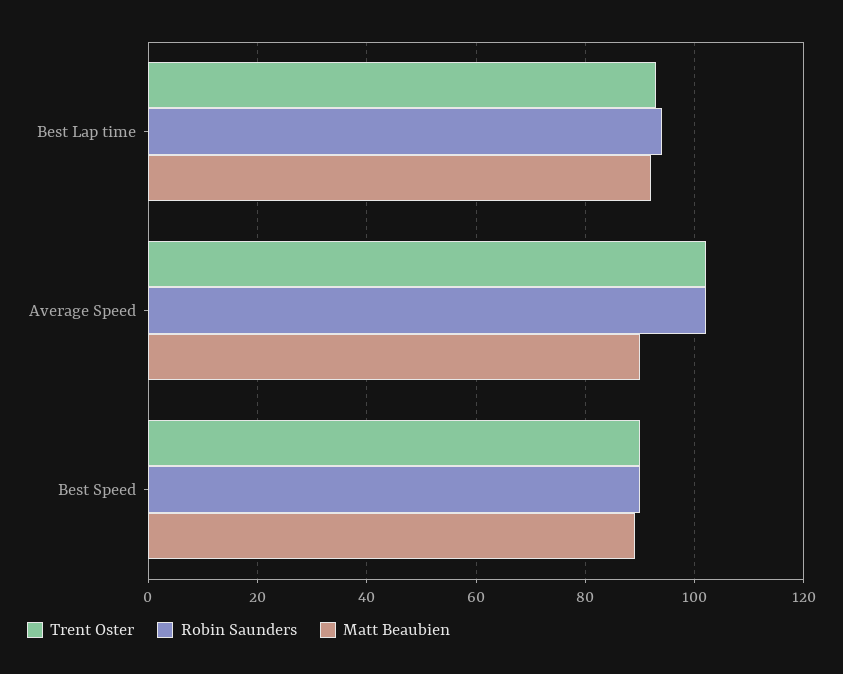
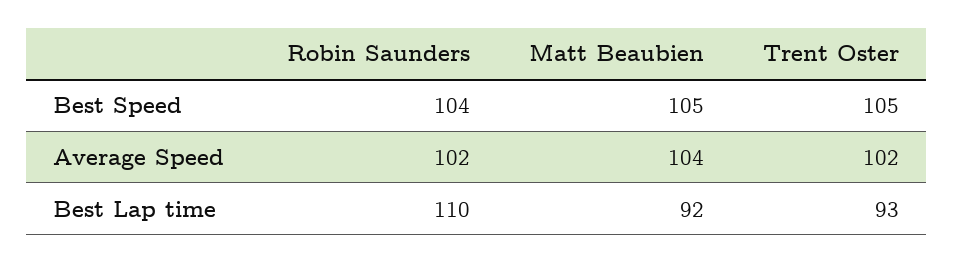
Robin Saunders, Best Lap time: 95 -> 110
Matt Beaubien, Average Speed: 90 -> 104
Trent Oster, Best Speed: 90 -> 105
Robin Saunders, Best Speed: 90 -> 104
Matt Beaubien, Best Speed: 90 -> 105

